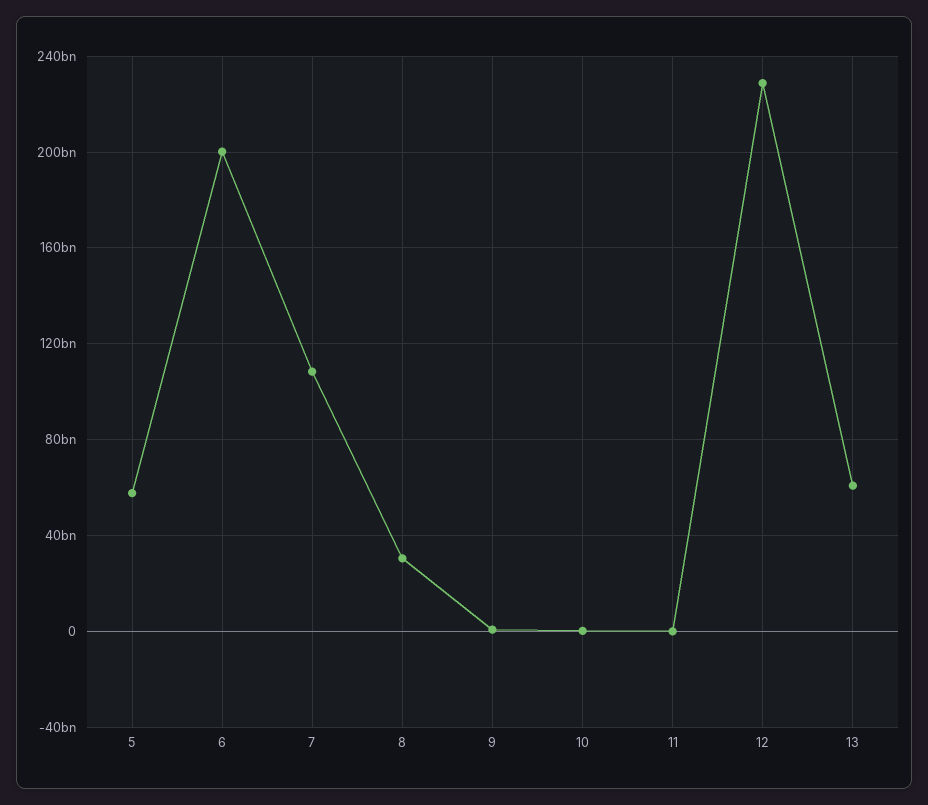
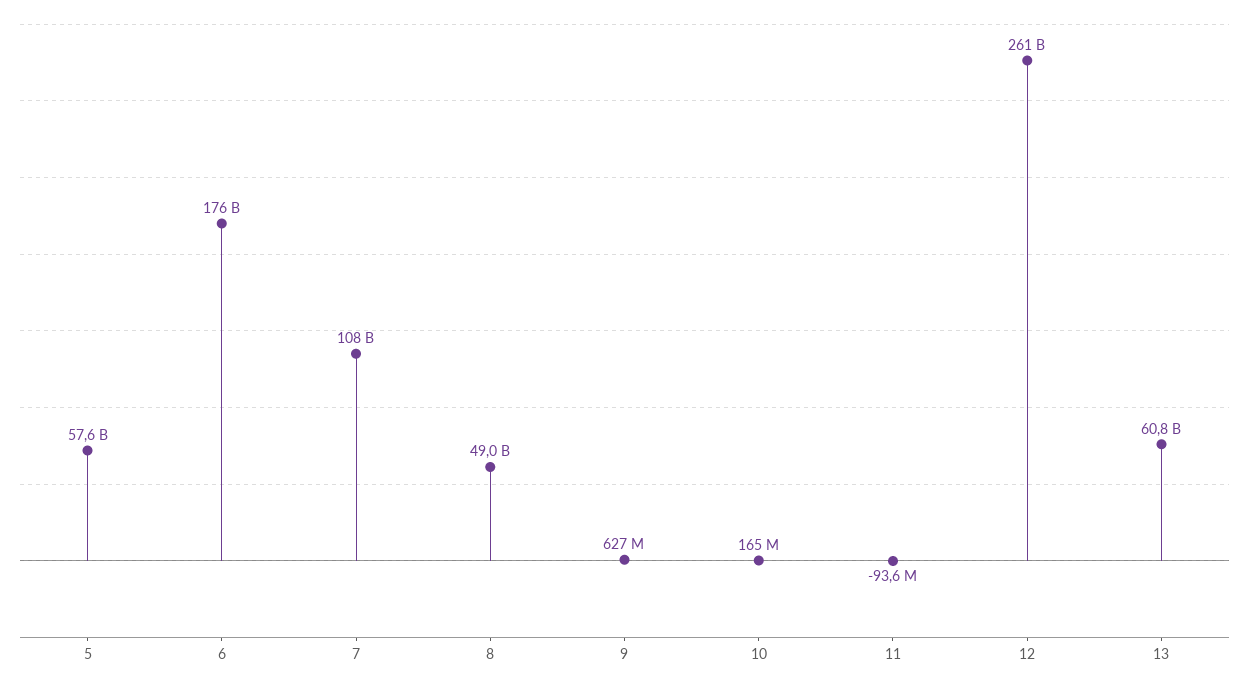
6: 200000000000 -> 176000000000
8: 30000000000 -> 49000000000
12: 230000000000 -> 261000000000

